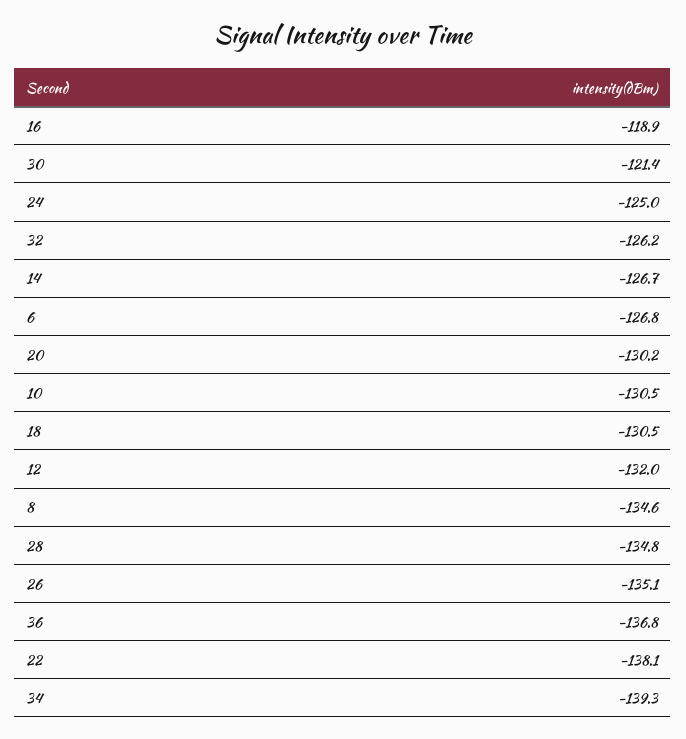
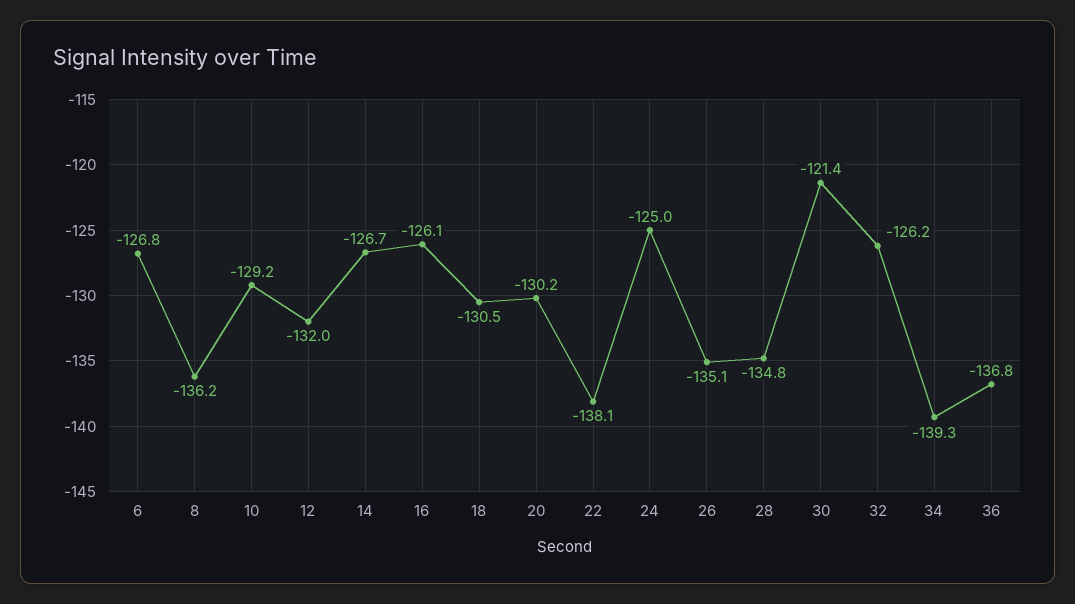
16: -118.9 -> -126.1
10: -130.5 -> -129.2
8: -134.6 -> -136.2

